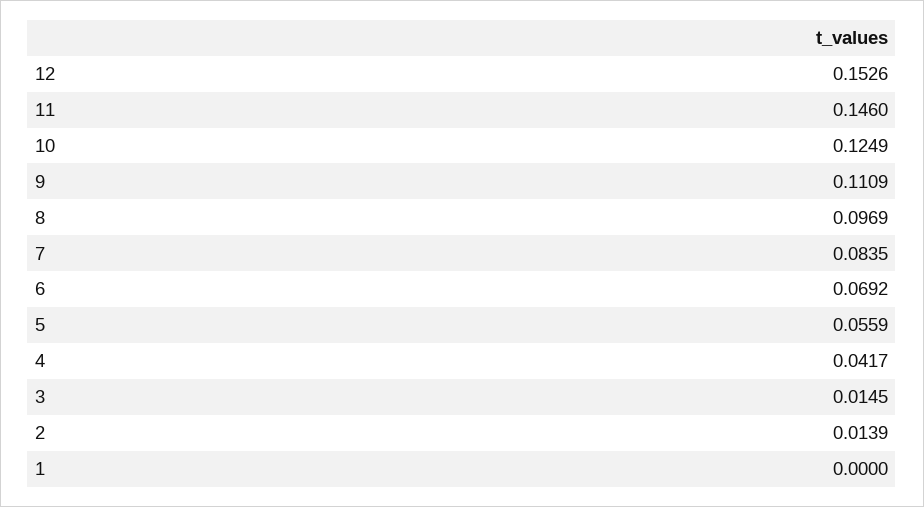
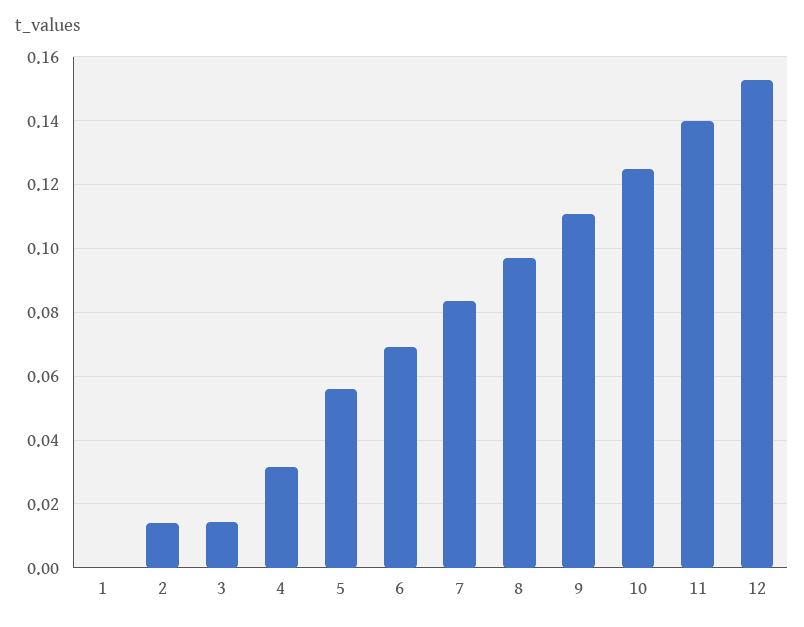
11: 0.146 -> 0.14
4: 0.0417 -> 0.032

